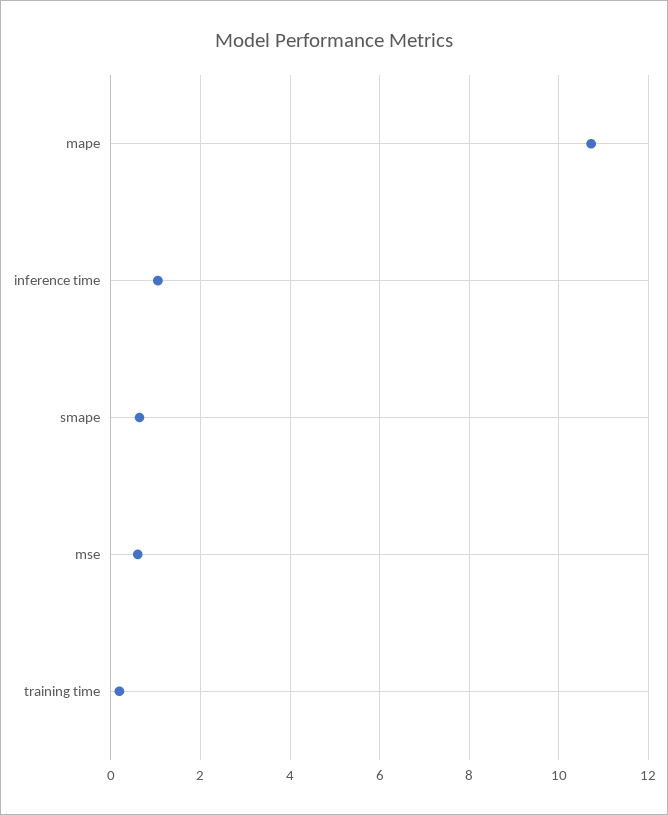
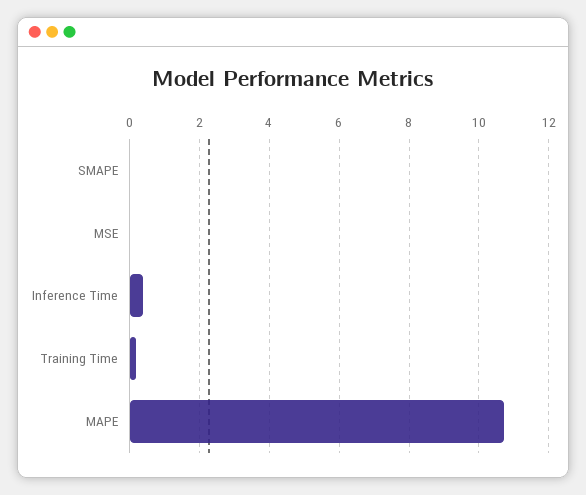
inference time: 1 -> 0.4
smape: 0.6 -> 0
mse: 0.6 -> 0

